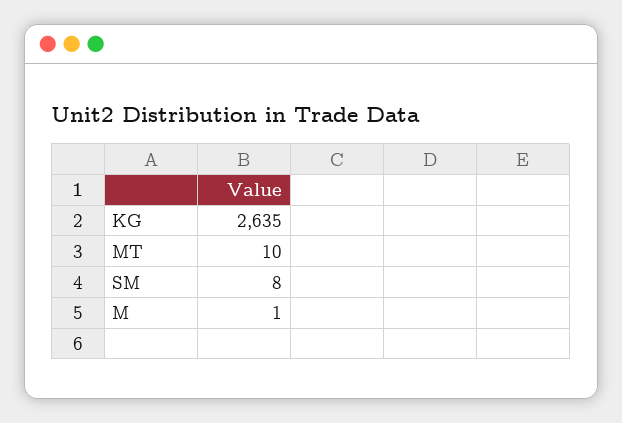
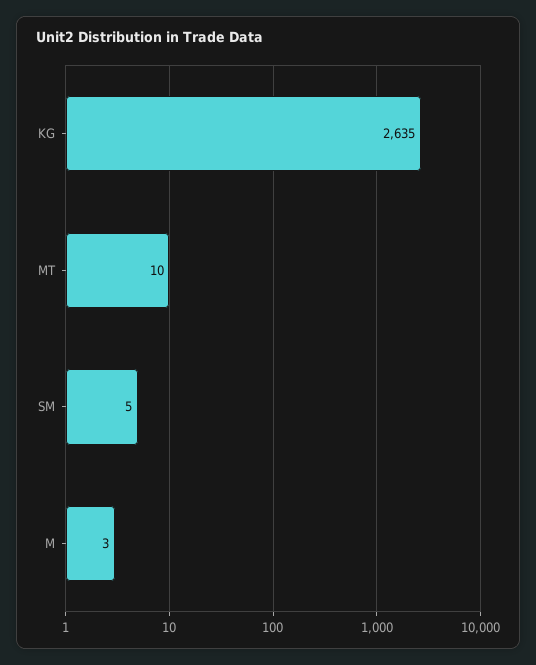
SM: 8 -> 5
M: 1 -> 3

